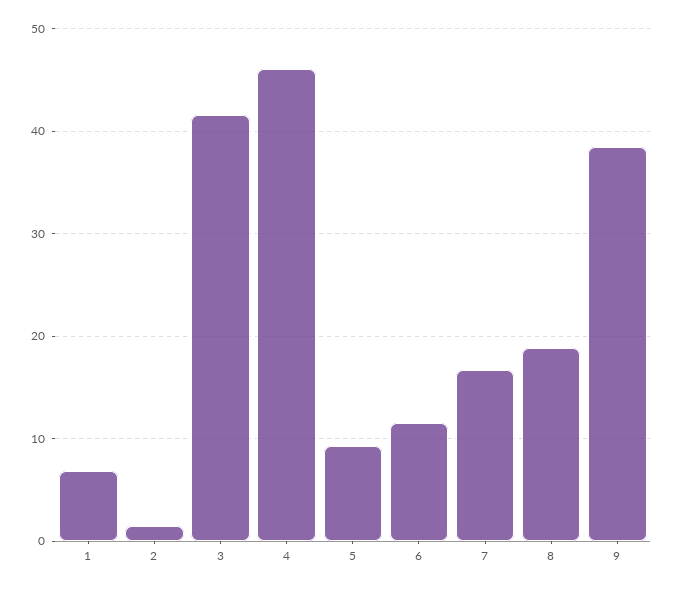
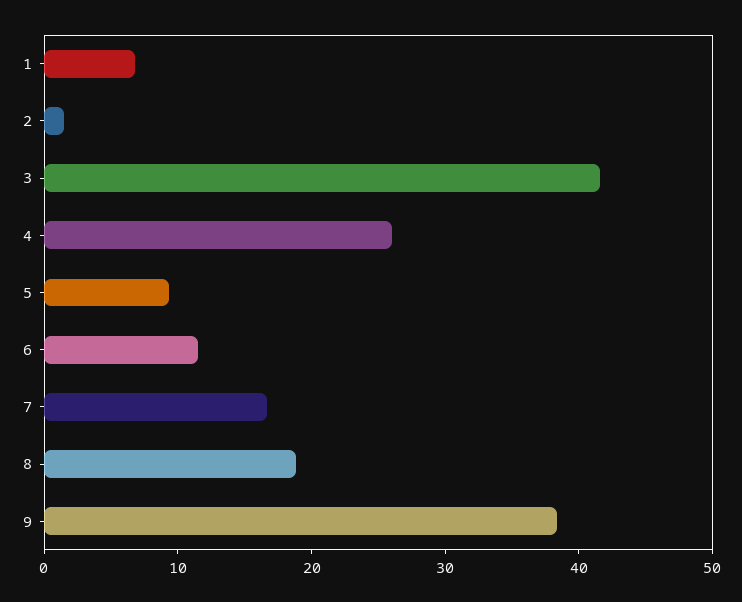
4: 46 -> 26

